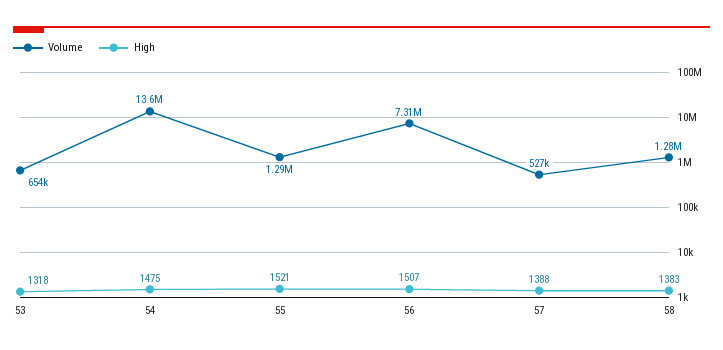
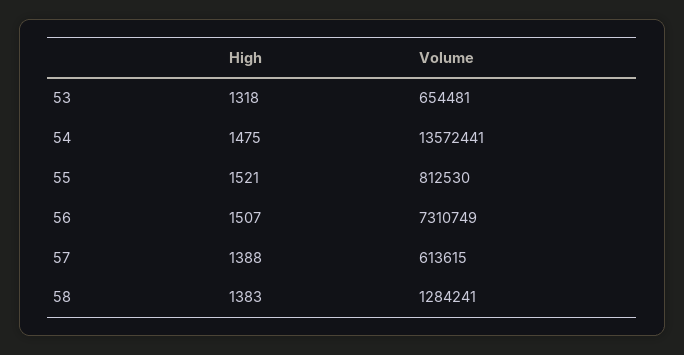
Volume, 55: 1290000 -> 812530
Volume, 57: 527000 -> 613615

